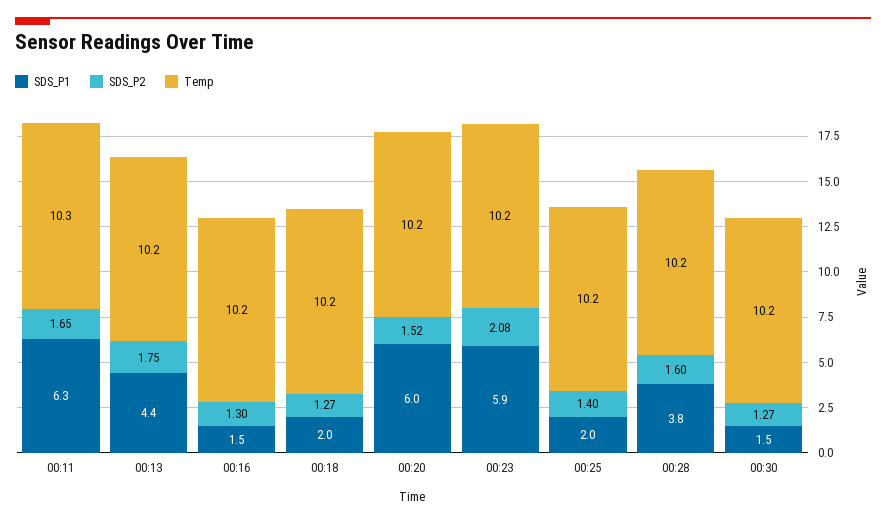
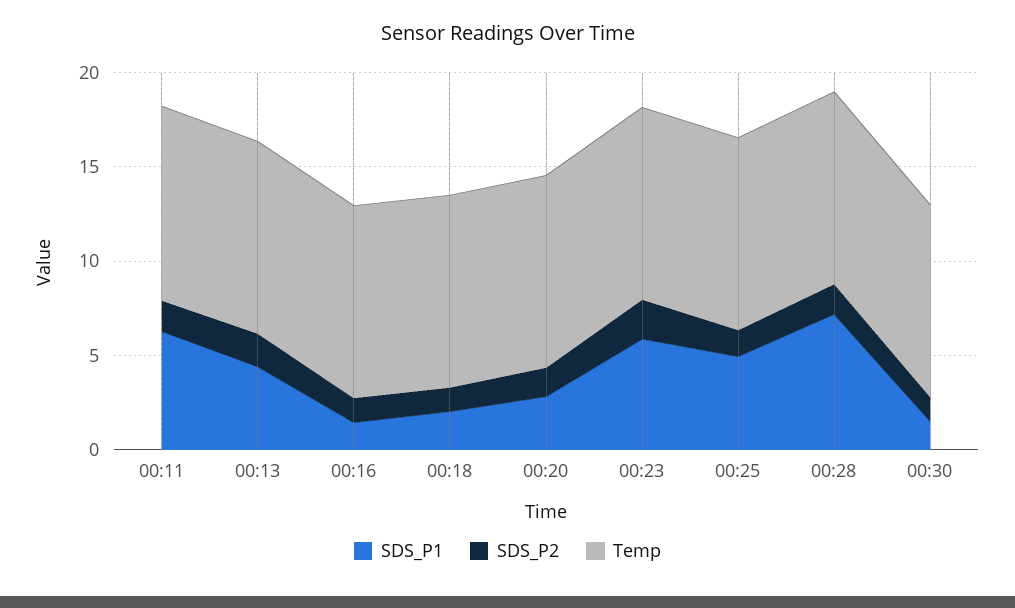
SDS_P1, 00:20: 6 -> 3
SDS_P1, 00:25: 2 -> 5
SDS_P1, 00:28: 3.8 -> 7

